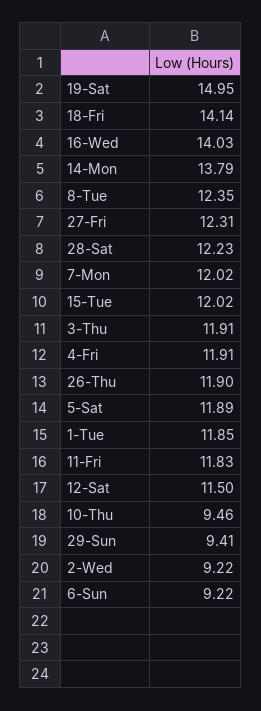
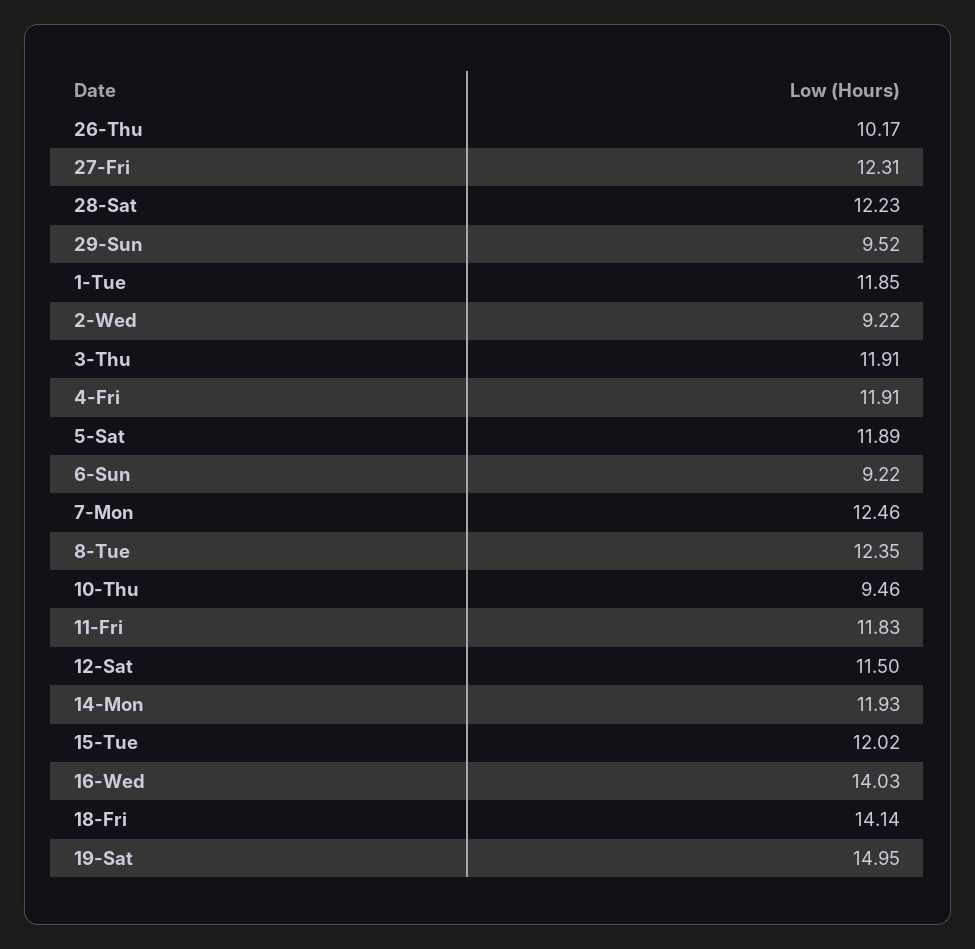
14-Mon: 13.79 -> 11.93
7-Mon: 12.02 -> 12.46
26-Thu: 11.9 -> 10.17
29-Sun: 9.41 -> 9.52

